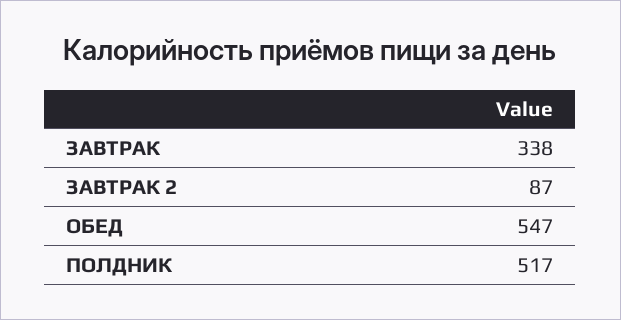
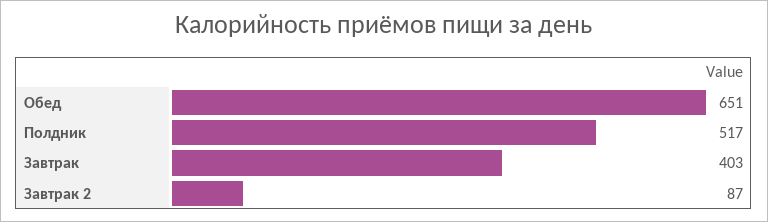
ЗАВТРАК: 338 -> 403
ОБЕД: 547 -> 651

